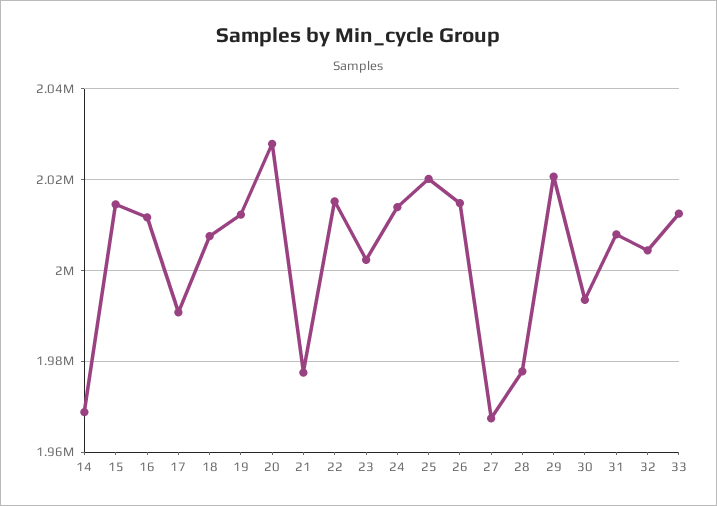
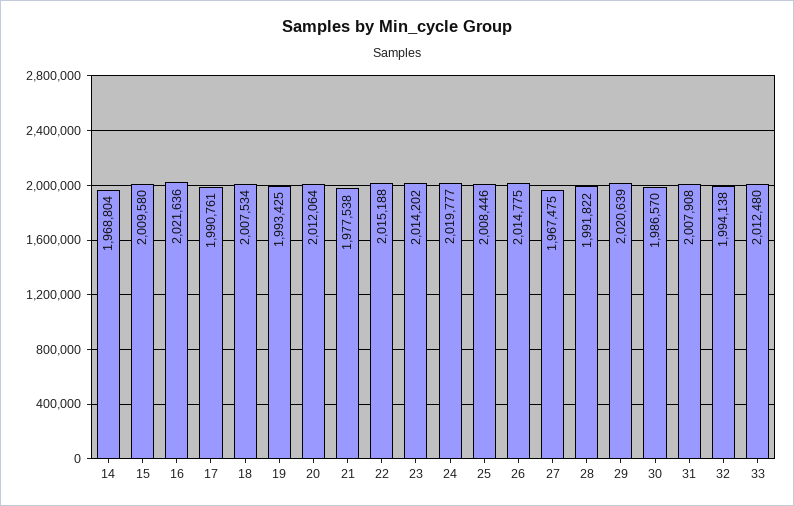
15: 2014000 -> 2009580
16: 2012000 -> 2021636
19: 2012000 -> 1993425
20: 2028000 -> 2012064
23: 2002000 -> 2014202
24: 2014000 -> 2019777
25: 2020000 -> 2008446
28: 1978000 -> 1991822
30: 1994000 -> 1986570
32: 2004000 -> 1994138

